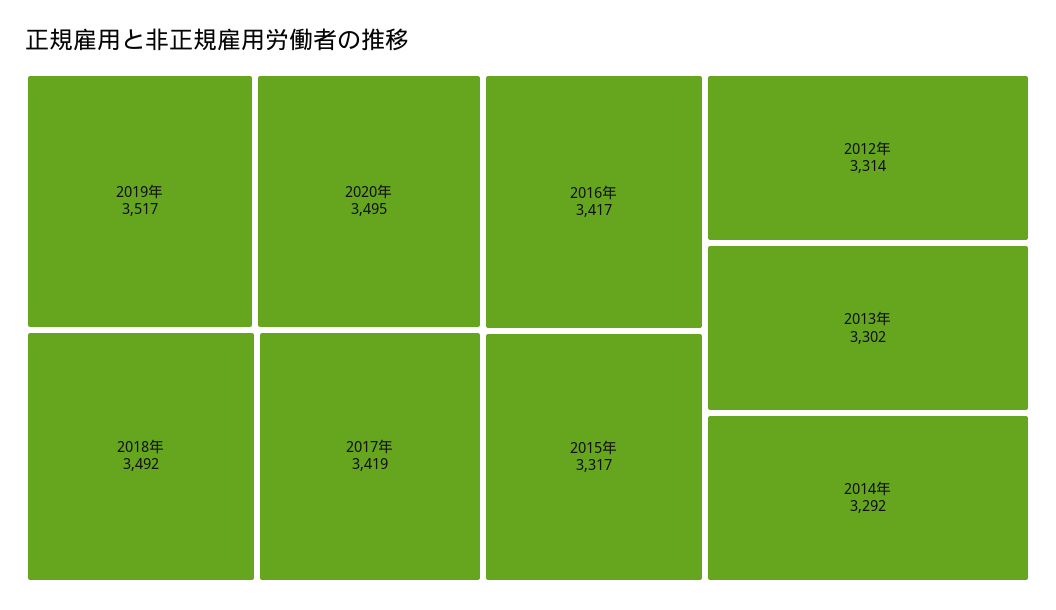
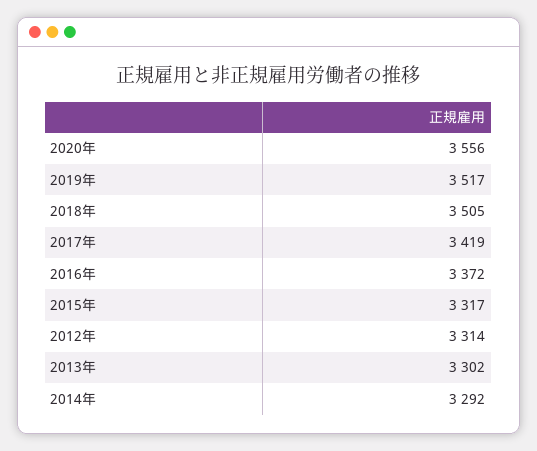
2020年: 3495 -> 3556
2018年: 3492 -> 3505
2016年: 3417 -> 3372

